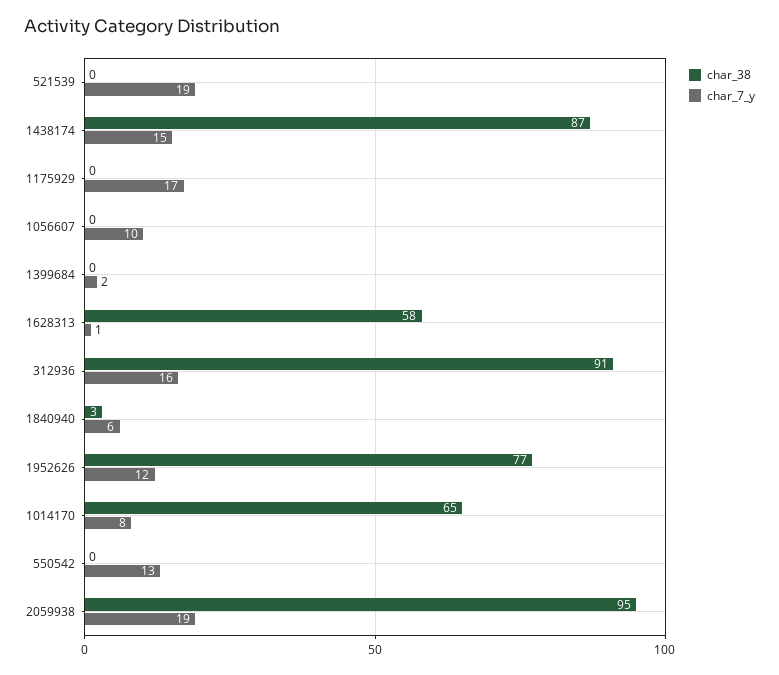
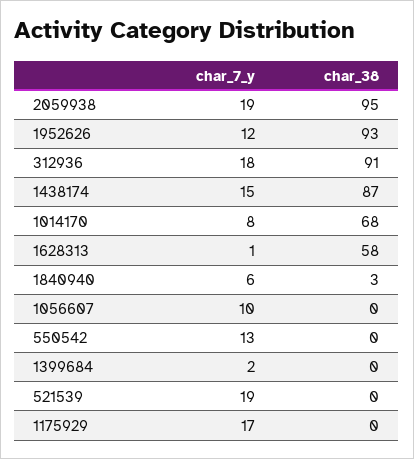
char_7_y, 312936: 16 -> 18
char_38, 1952626: 77 -> 93
char_38, 1014170: 65 -> 68

